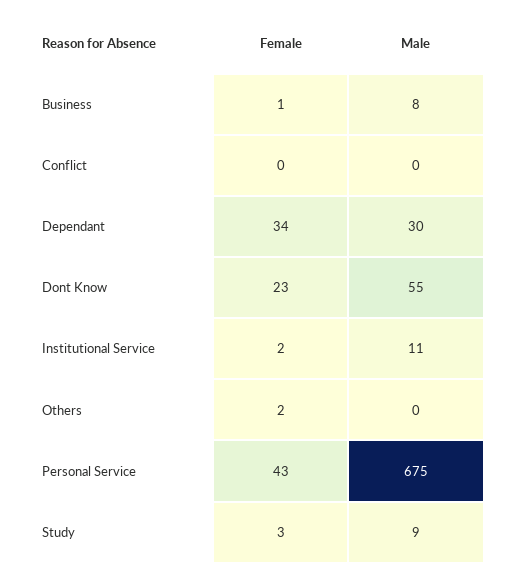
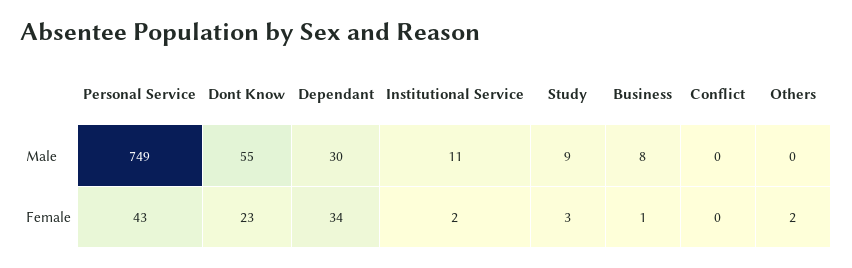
Male, Personal Service: 675 -> 749

